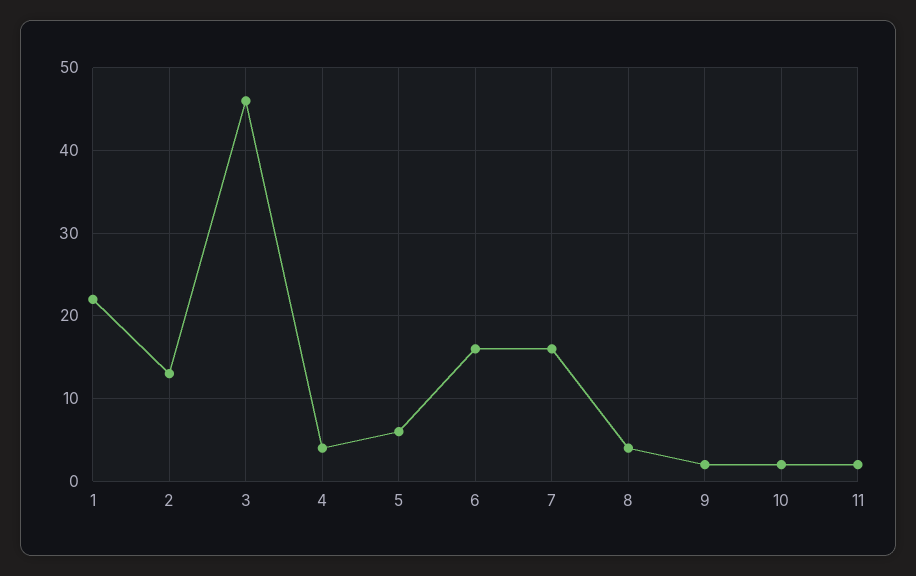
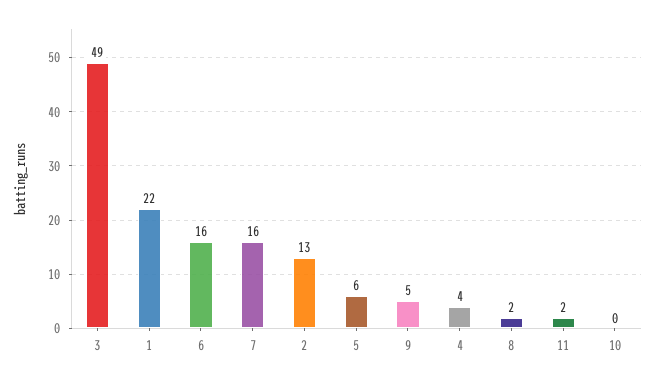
3: 46 -> 49
8: 4 -> 2
9: 2 -> 5
10: 2 -> 0

